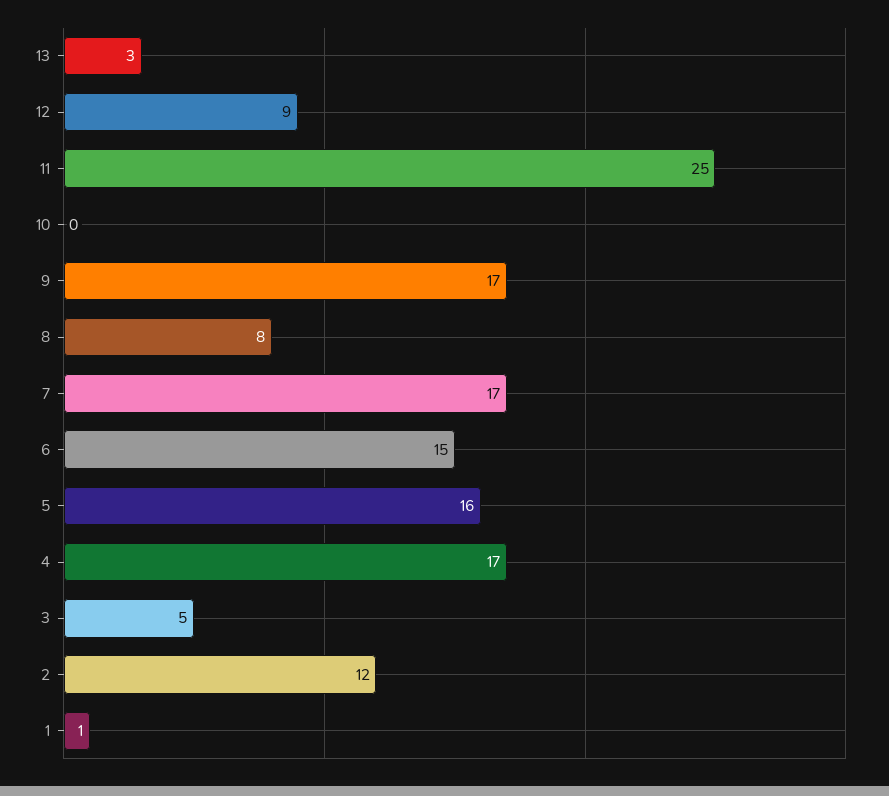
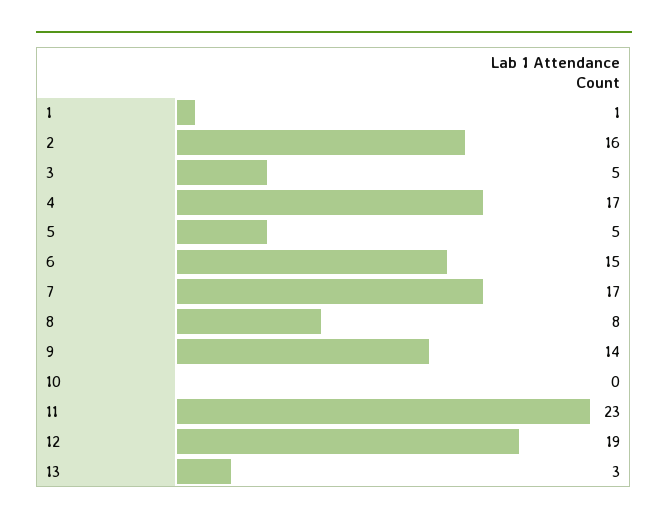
12: 9 -> 19
11: 25 -> 23
9: 17 -> 14
5: 16 -> 5
2: 12 -> 16

